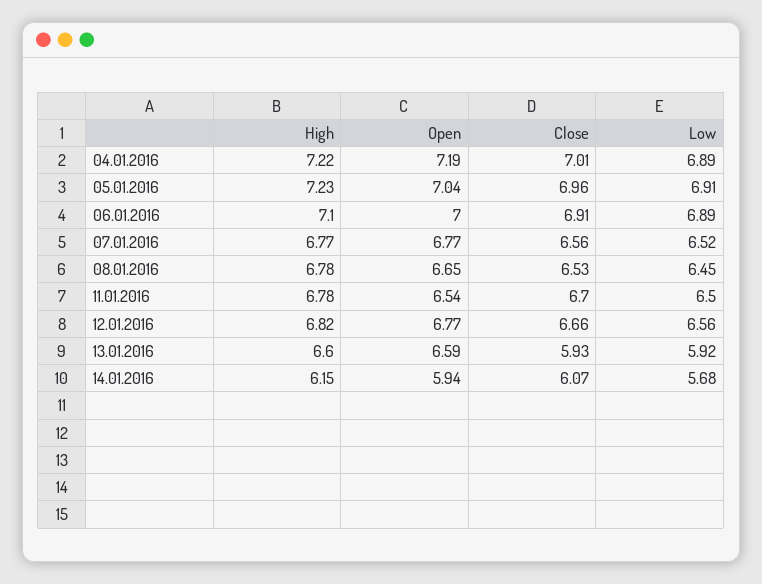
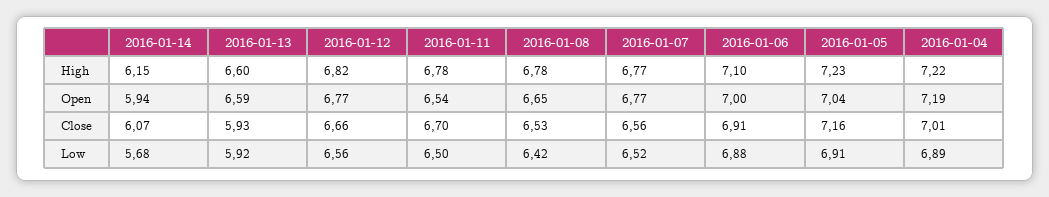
Close, 05.01.2016: 6.96 -> 7.16
Low, 06.01.2016: 6.89 -> 6.88
Low, 08.01.2016: 6.45 -> 6.42

